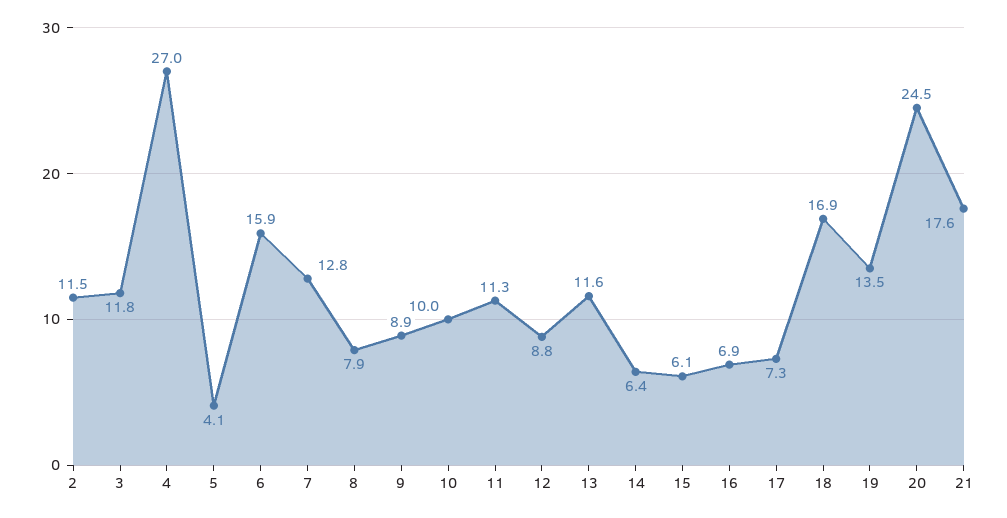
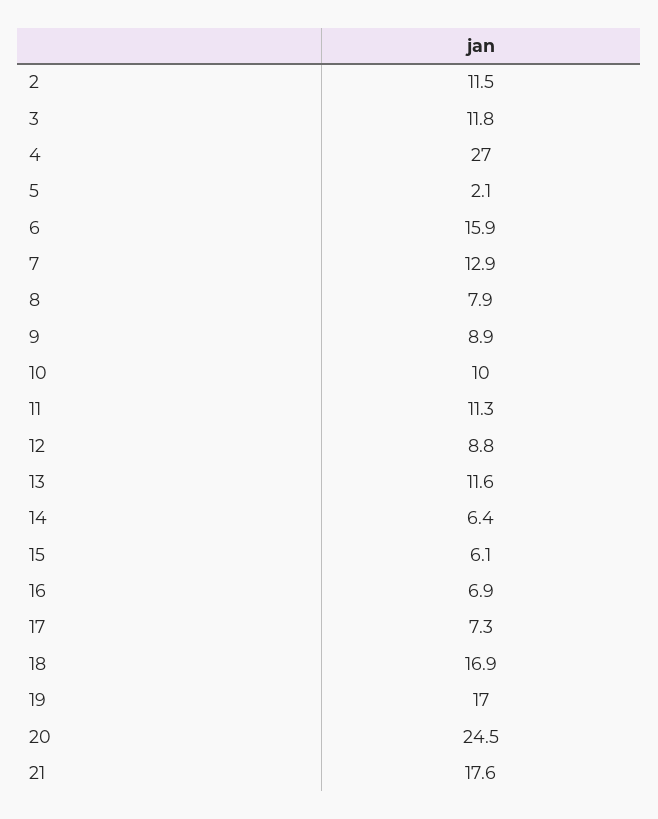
5: 4.1 -> 2.1
7: 12.8 -> 12.9
19: 13.5 -> 17

